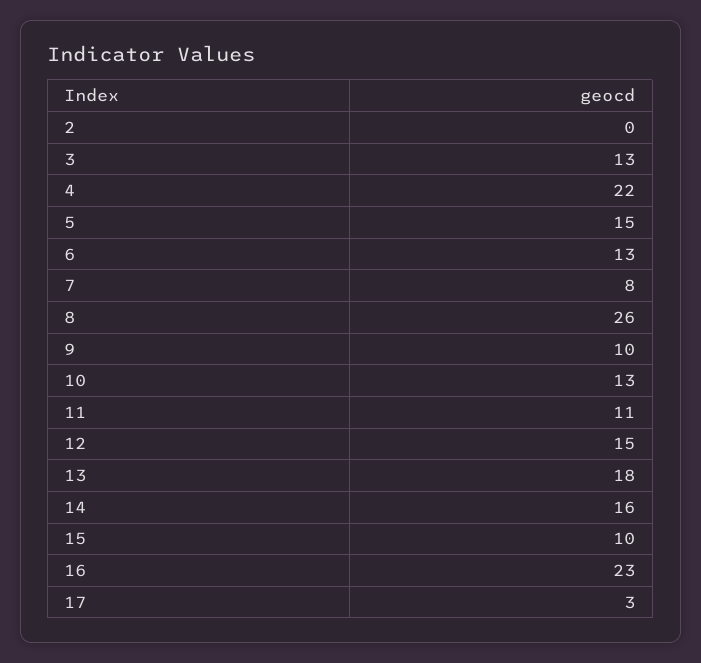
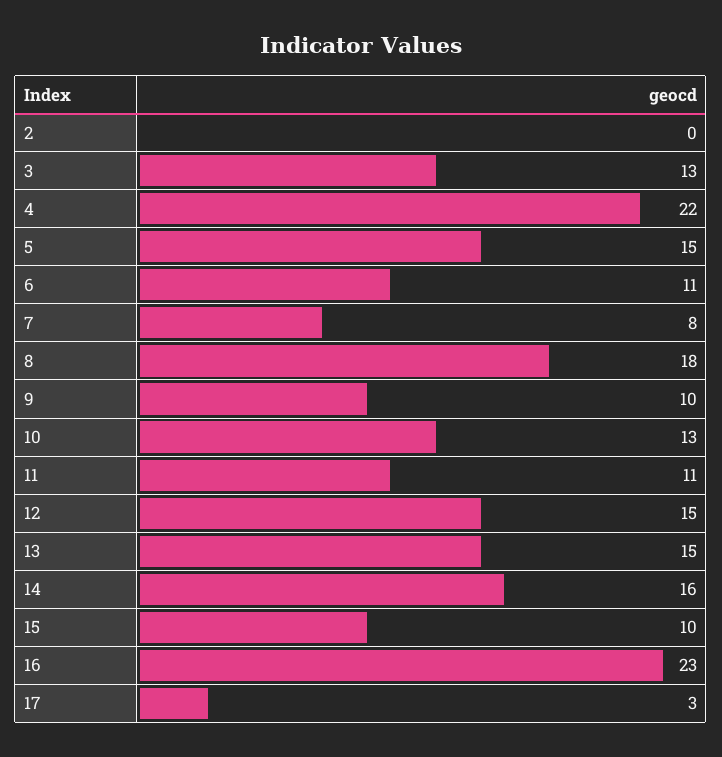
6: 13 -> 11
8: 26 -> 18
13: 18 -> 15

